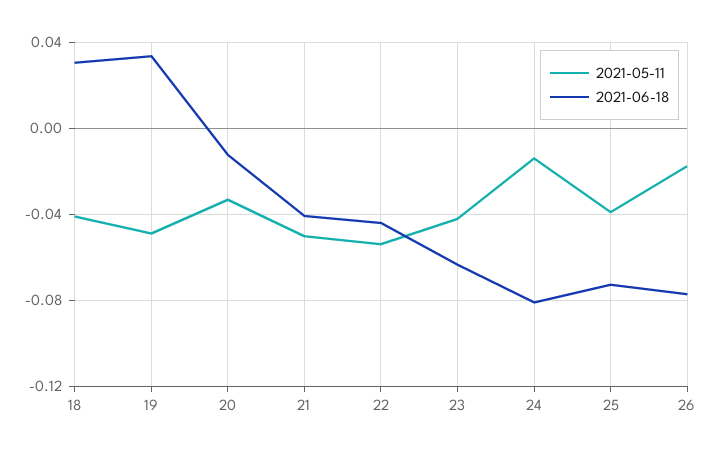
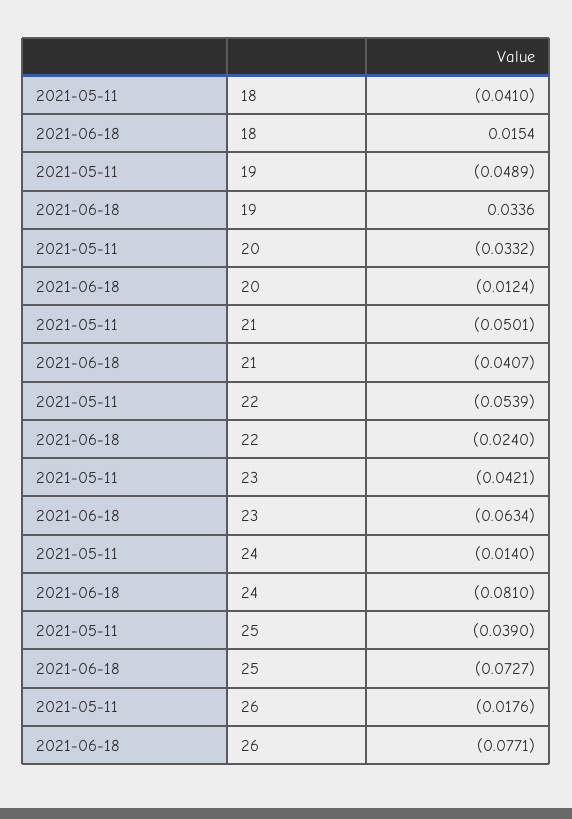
2021-06-18, 18: 0.03 -> 0.0154
2021-06-18, 22: -0.045 -> -0.024

